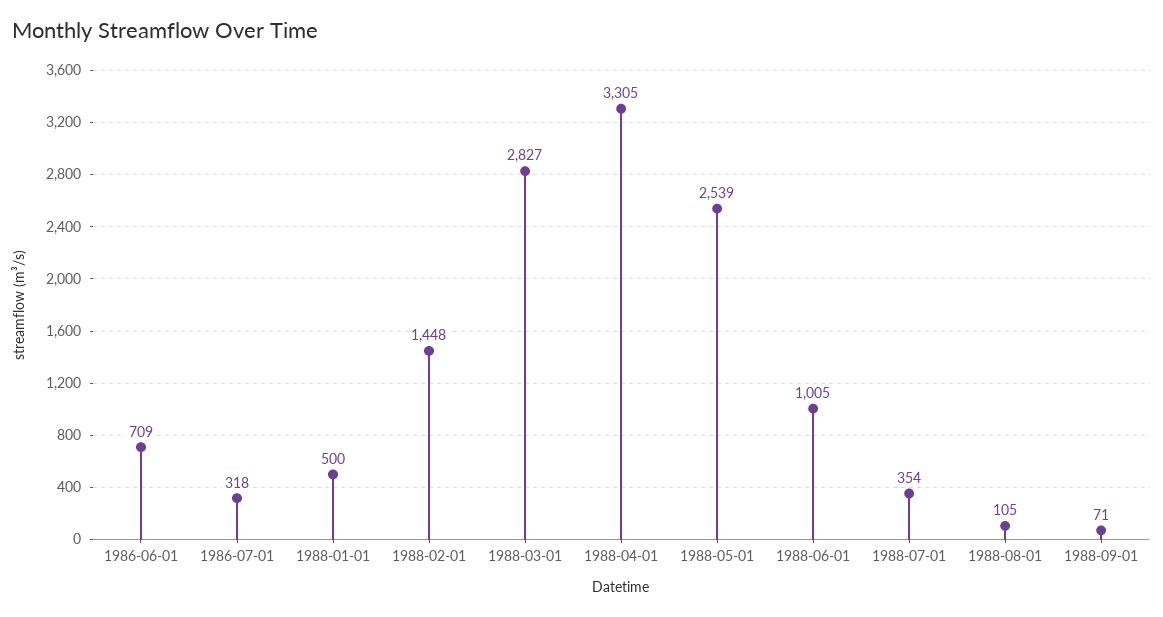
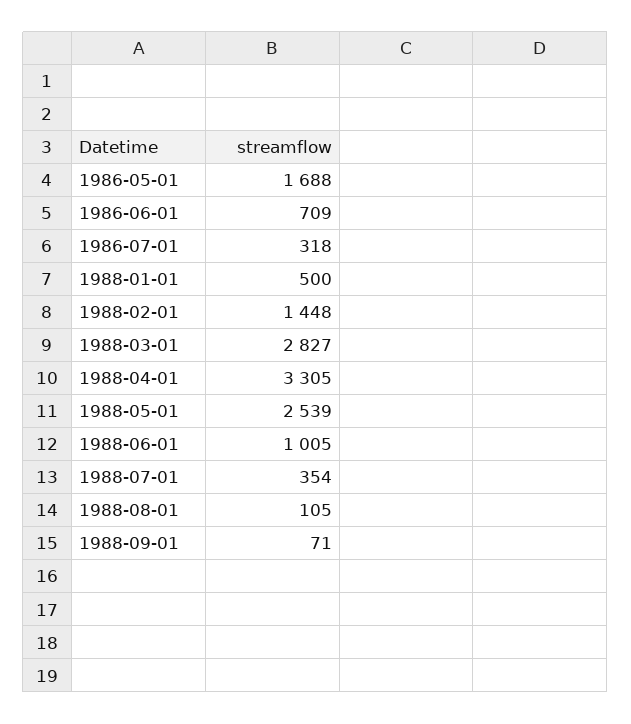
1986-05-01: none -> 1688

